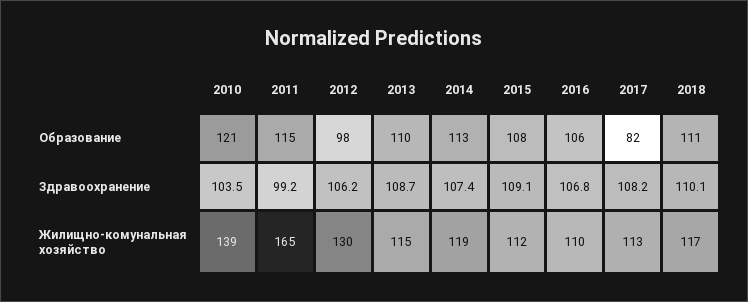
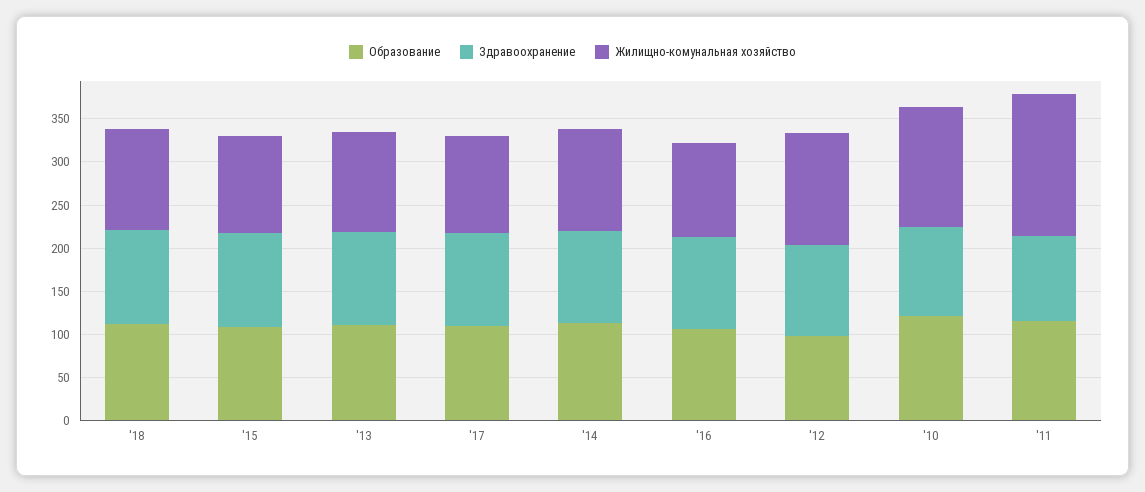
Образование, 2017: 82 -> 110

